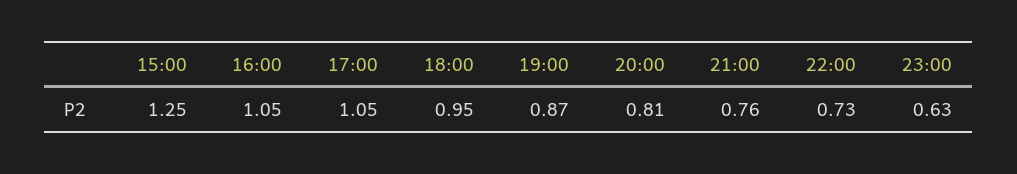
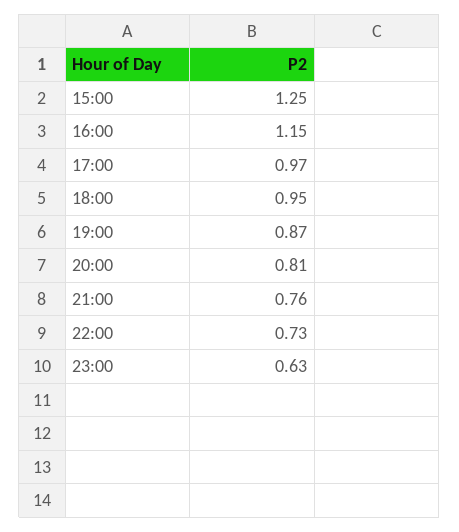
16:00: 1.05 -> 1.15
17:00: 1.05 -> 0.97

